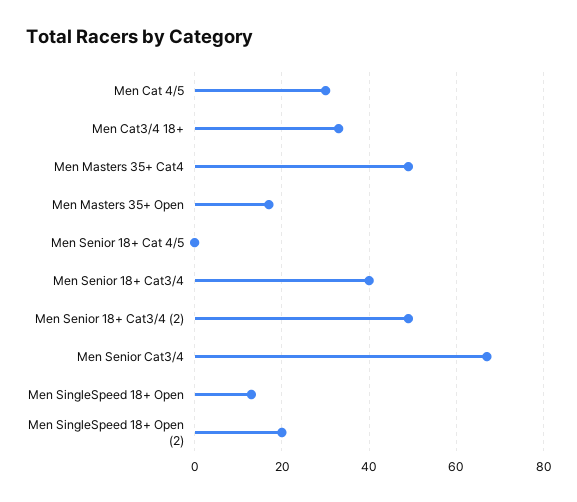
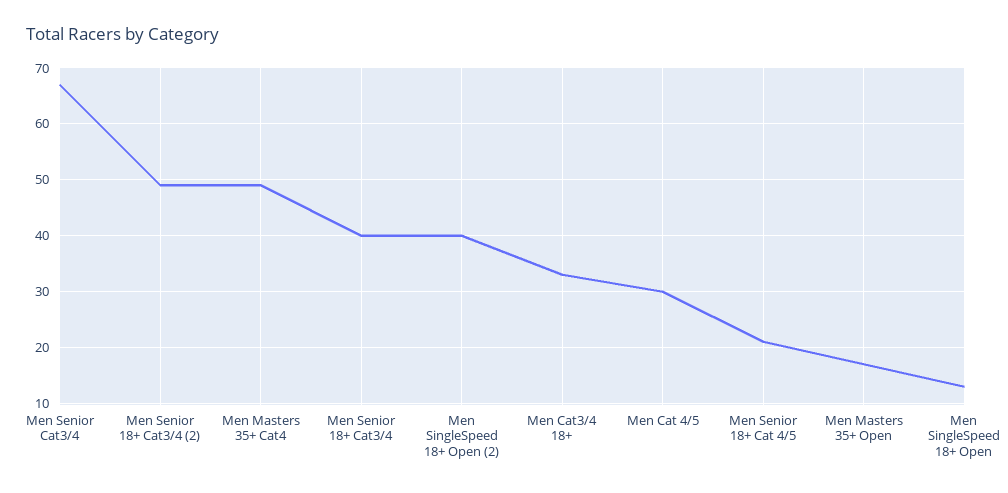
Men Senior 18+ Cat 4/5: 0 -> 20
Men SingleSpeed 18+ Open (2): 20 -> 40

